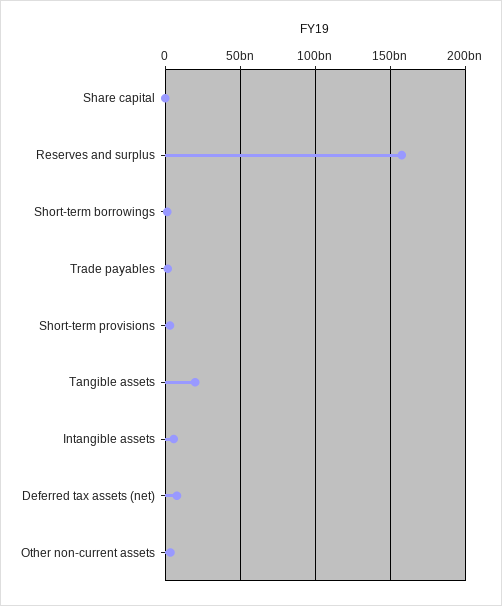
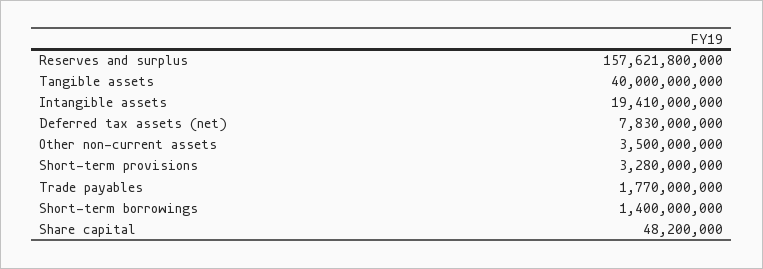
Tangible assets: 20000000000 -> 40000000000
Intangible assets: 5000000000 -> 19410000000

